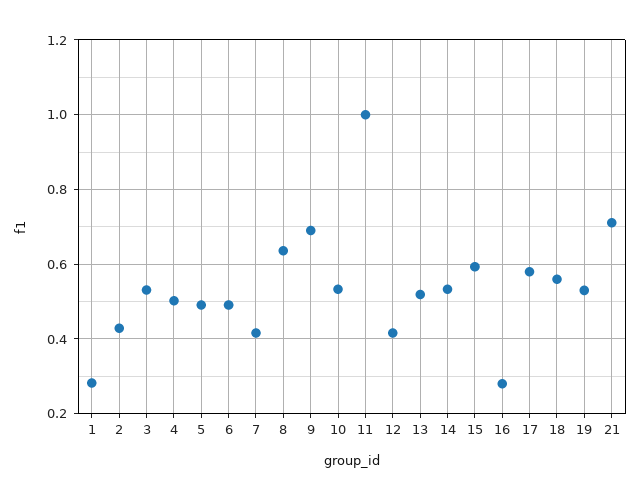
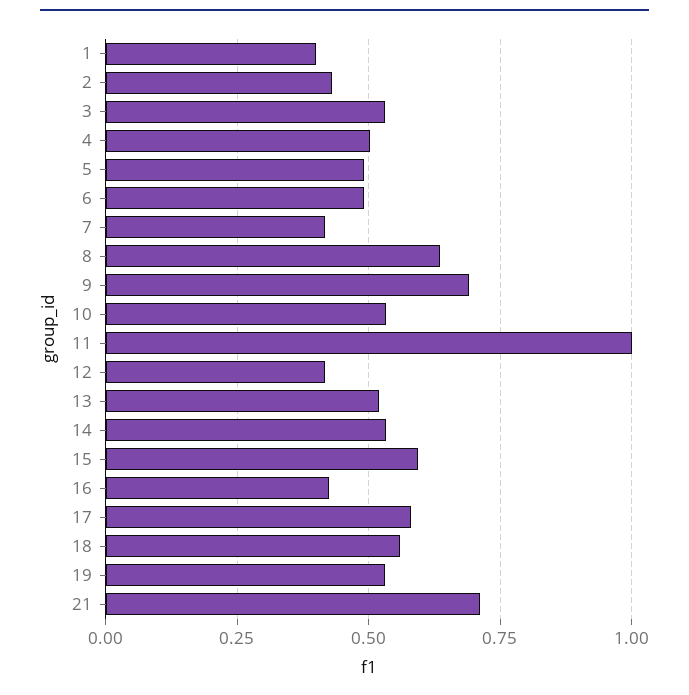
1: 0.28 -> 0.4
16: 0.28 -> 0.425

